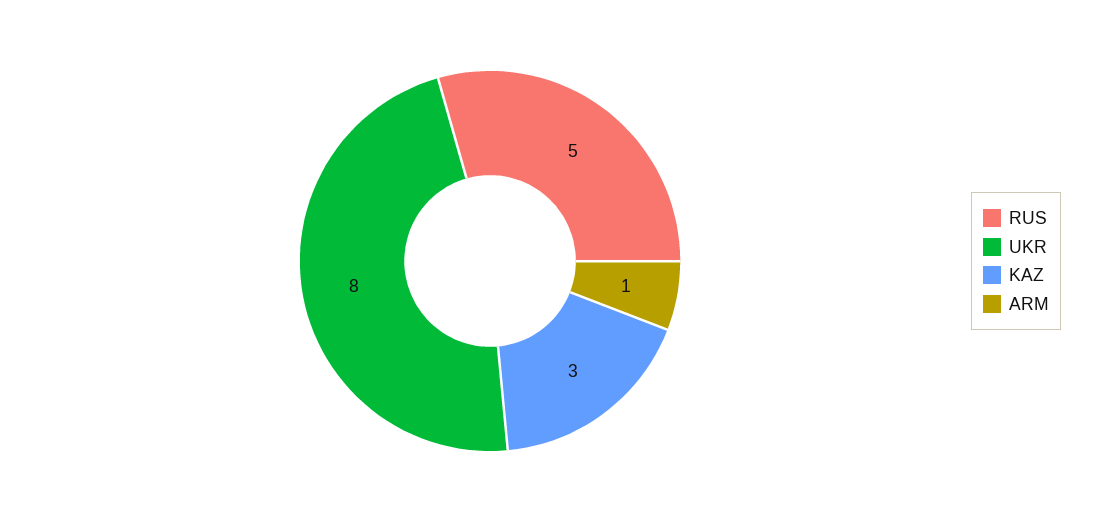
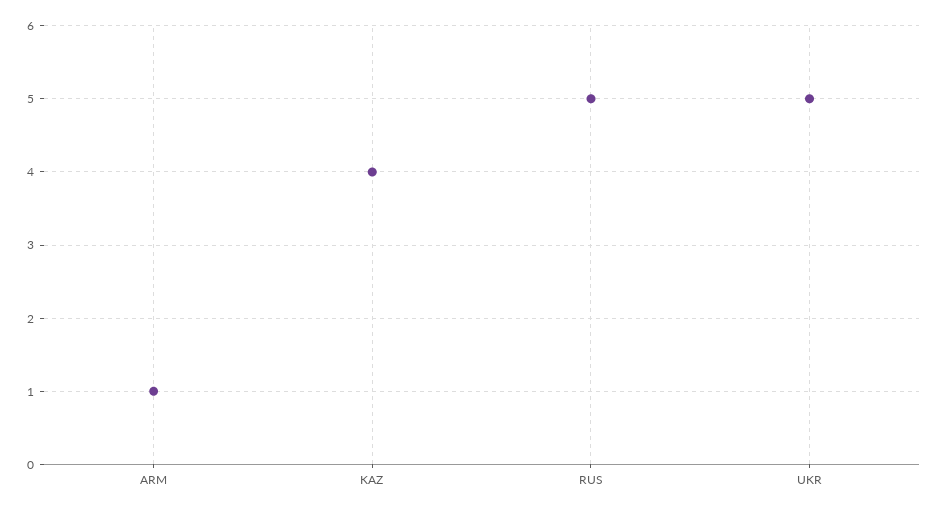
UKR: 8 -> 5
KAZ: 3 -> 4

